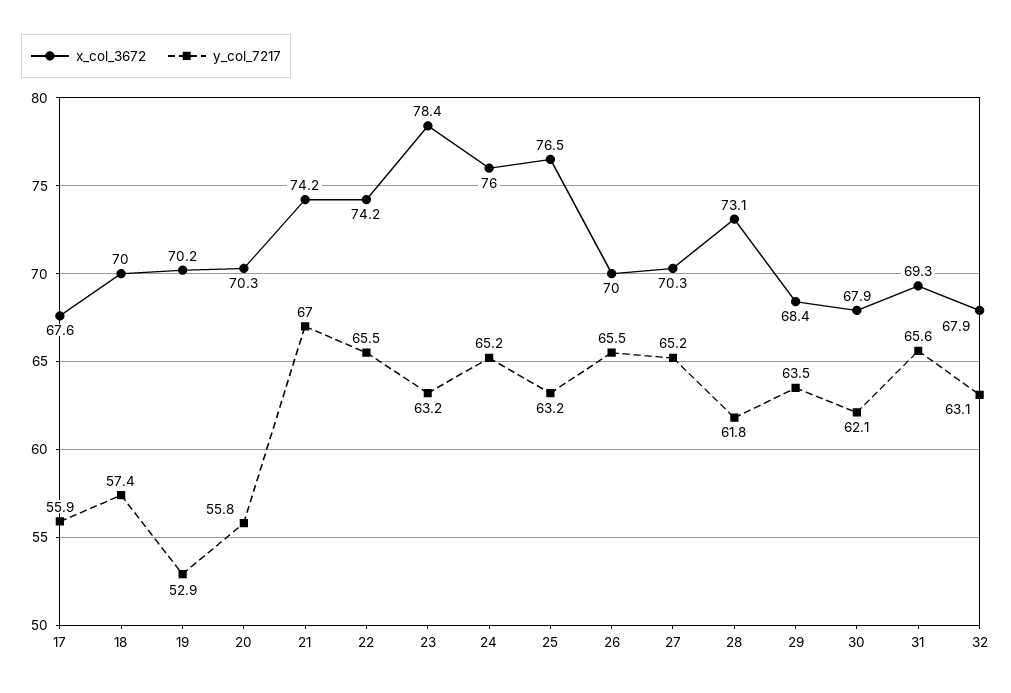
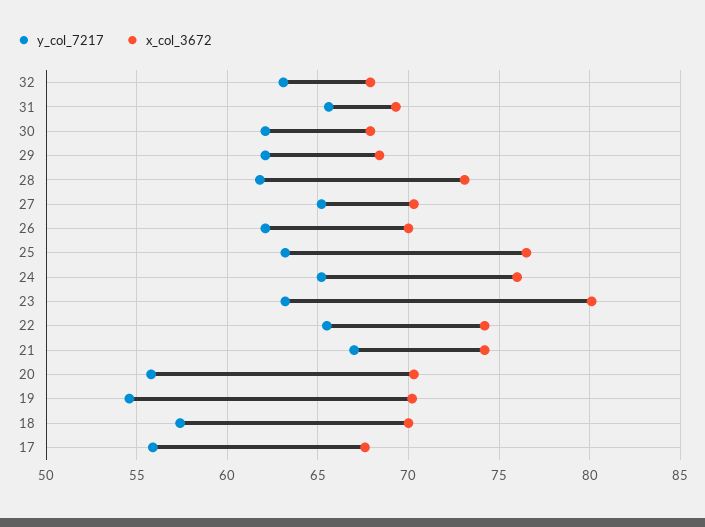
y_col_7217, 19: 52.9 -> 54.5
x_col_3672, 23: 78.4 -> 80
y_col_7217, 26: 65.5 -> 62
y_col_7217, 29: 63.5 -> 62

